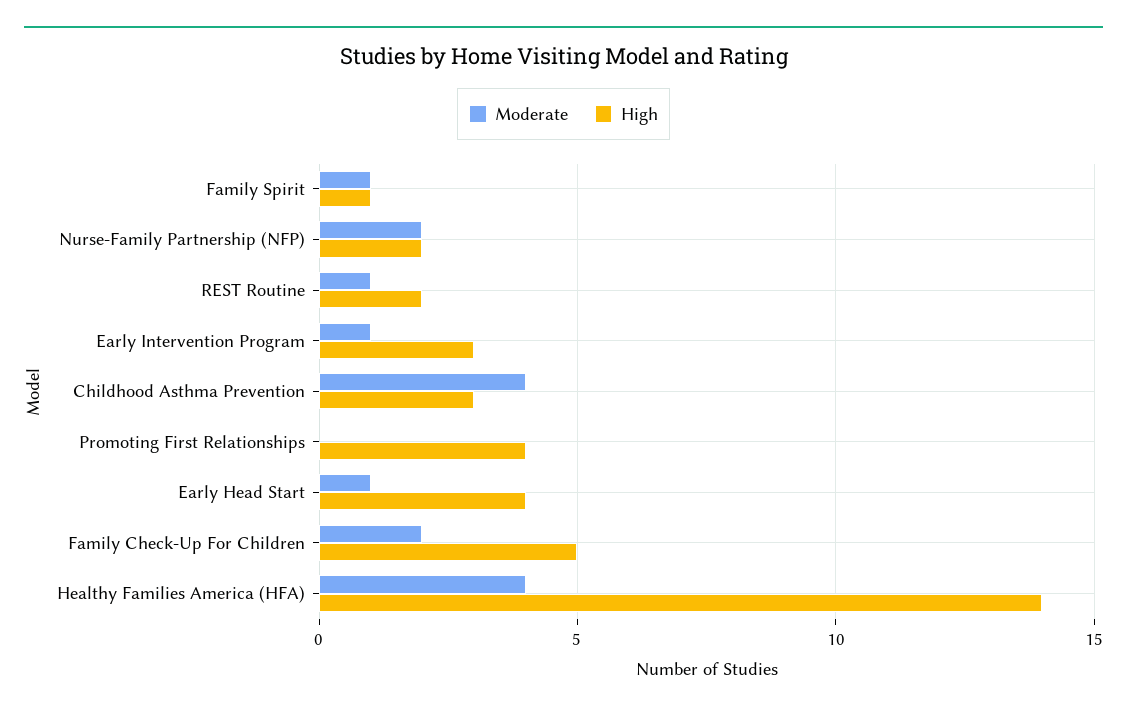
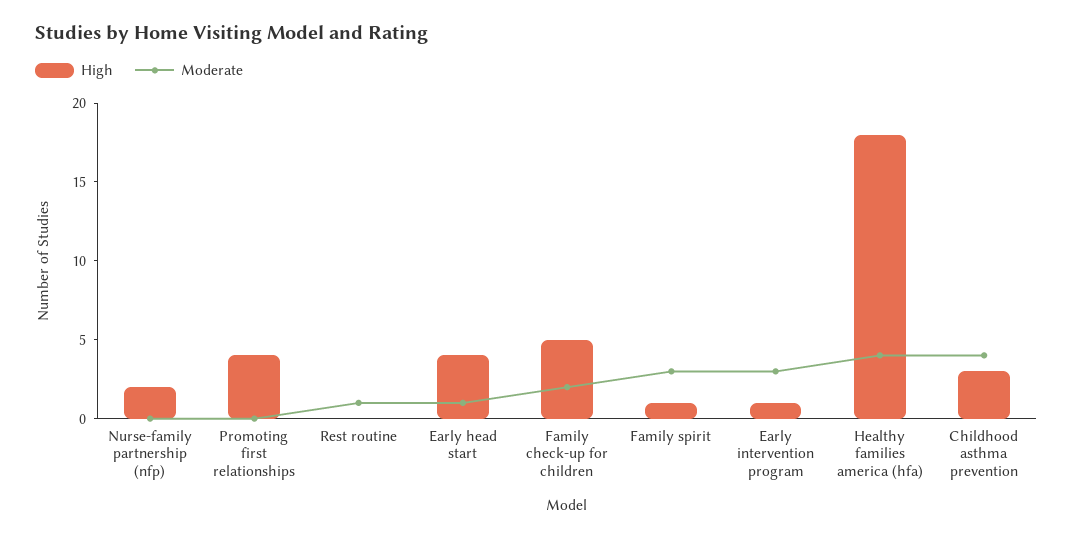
Moderate, Family Spirit: 1 -> 3
Moderate, Nurse-Family Partnership (NFP): 2 -> 0
High, REST Routine: 2 -> 0
Moderate, Early Intervention Program: 1 -> 3
High, Early Intervention Program: 3 -> 1
High, Healthy Families America (HFA): 14 -> 18

